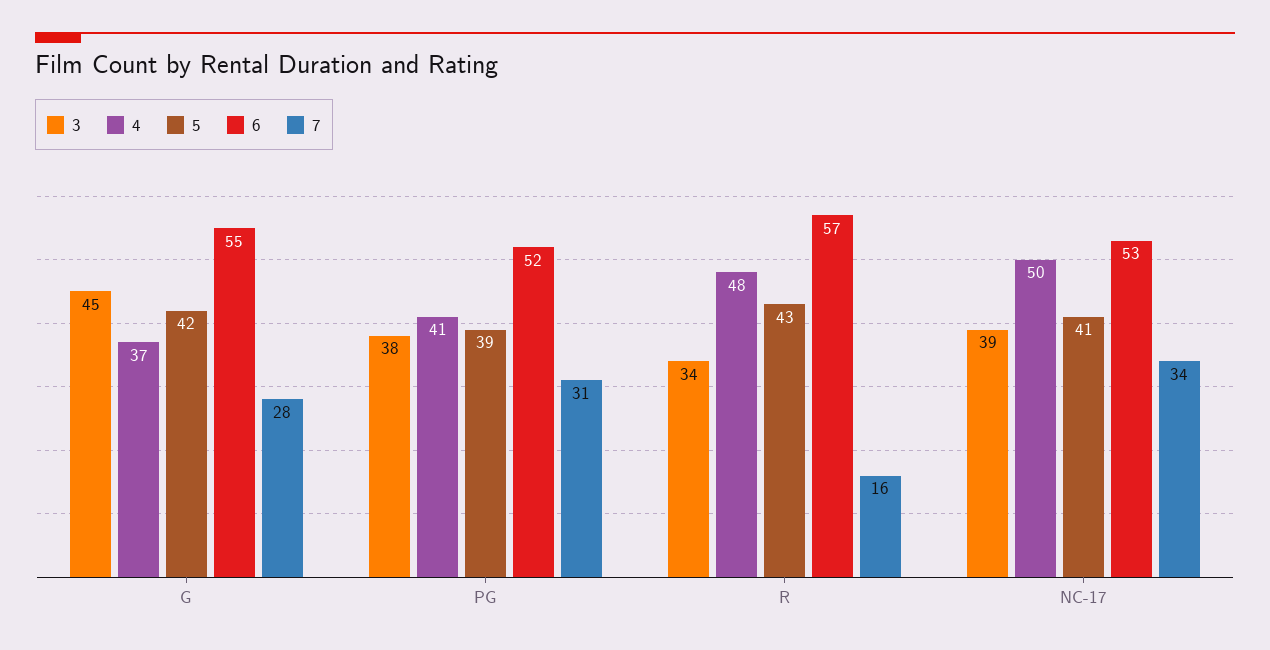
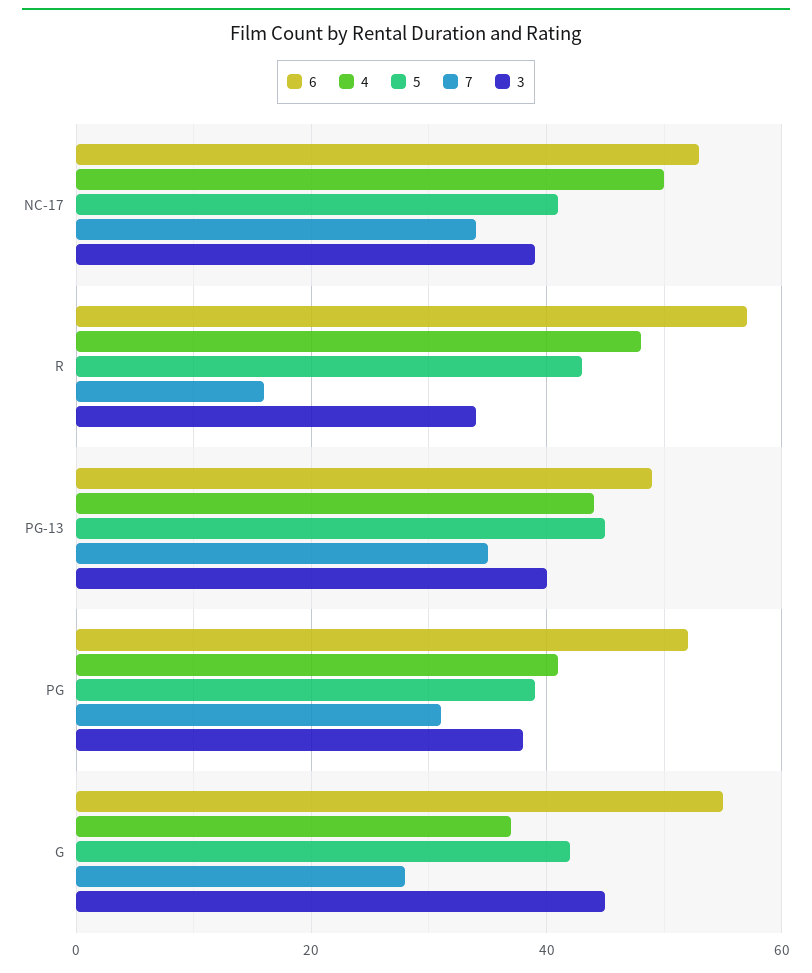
6, PG-13: none -> 50
4, PG-13: none -> 45
5, PG-13: none -> 45
7, PG-13: none -> 35
3, PG-13: none -> 40

